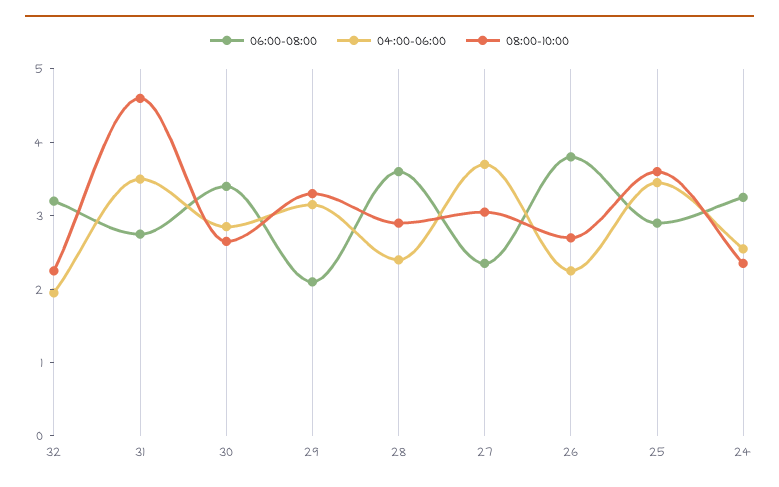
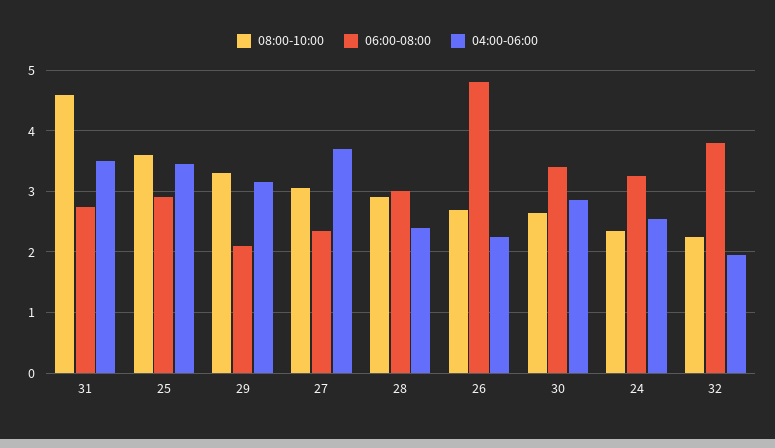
06:00-08:00, 32: 3.2 -> 3.8
06:00-08:00, 28: 3.6 -> 3
06:00-08:00, 26: 3.8 -> 4.8

